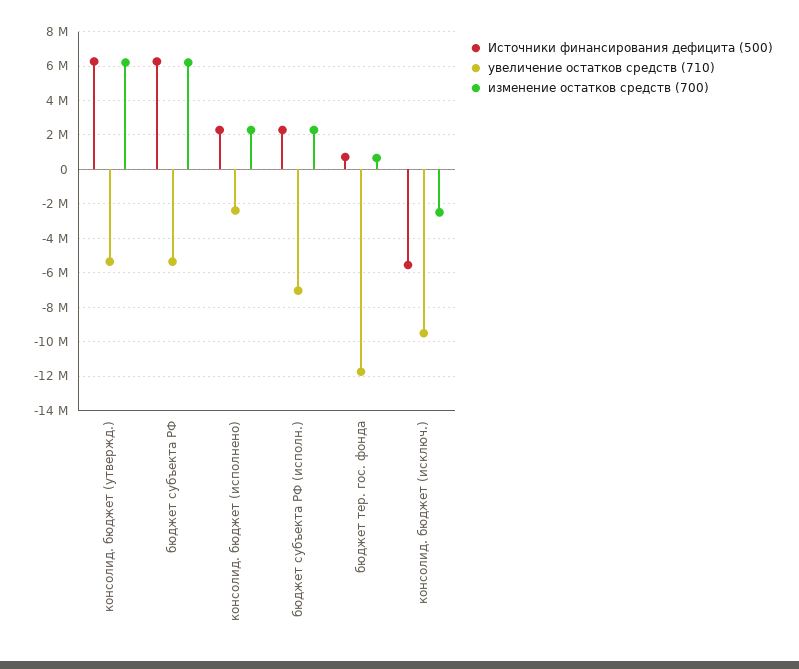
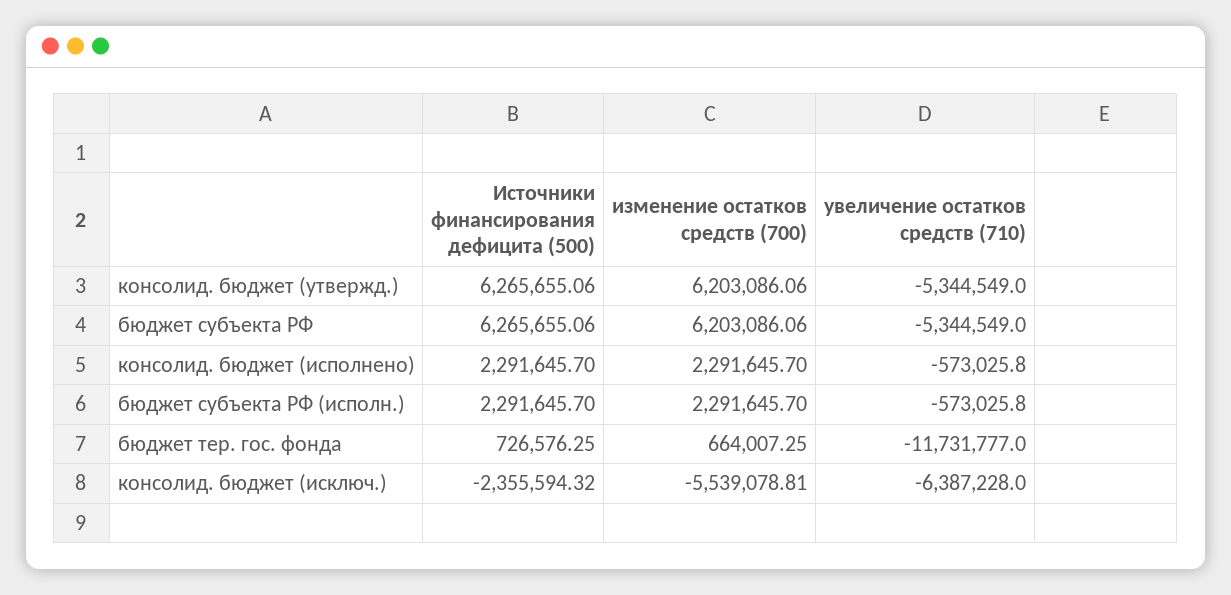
увеличение остатков средств (710), консолид. бюджет (исполнено): -2500000 -> -573025.8
увеличение остатков средств (710), бюджет субъекта РФ (исполн.): -7000000 -> -573025.8
Источники финансирования дефицита (500), консолид. бюджет (исключ.): -5500000 -> -2355594.32
увеличение остатков средств (710), консолид. бюджет (исключ.): -9500000 -> -6387228
изменение остатков средств (700), консолид. бюджет (исключ.): -2500000 -> -5539078.81

